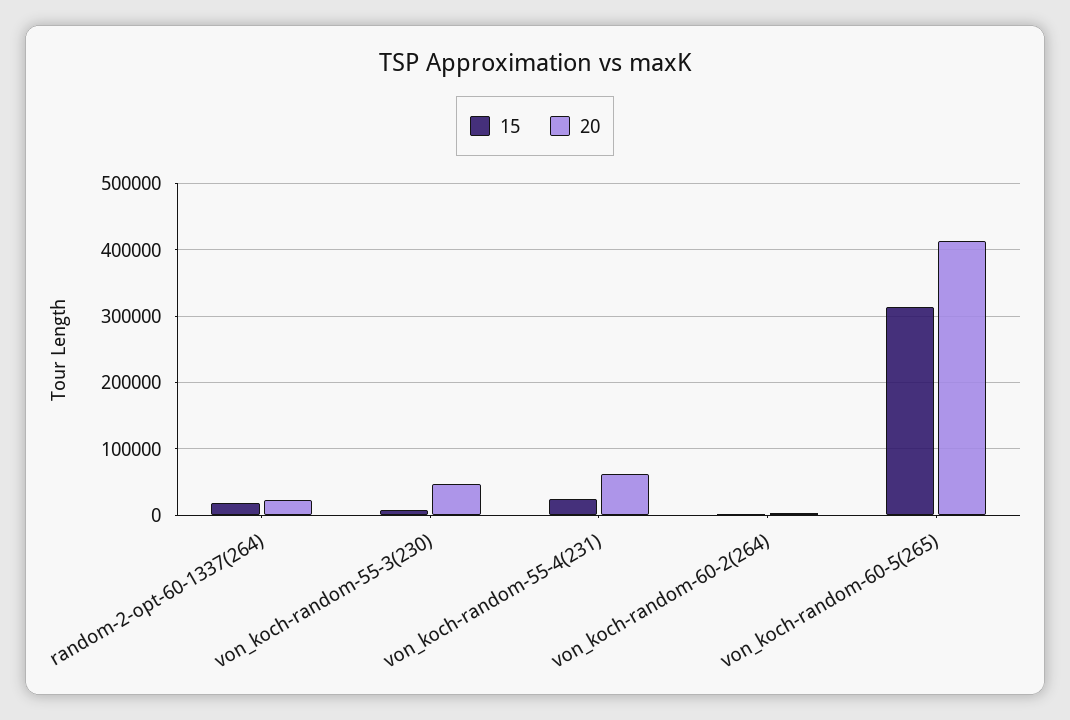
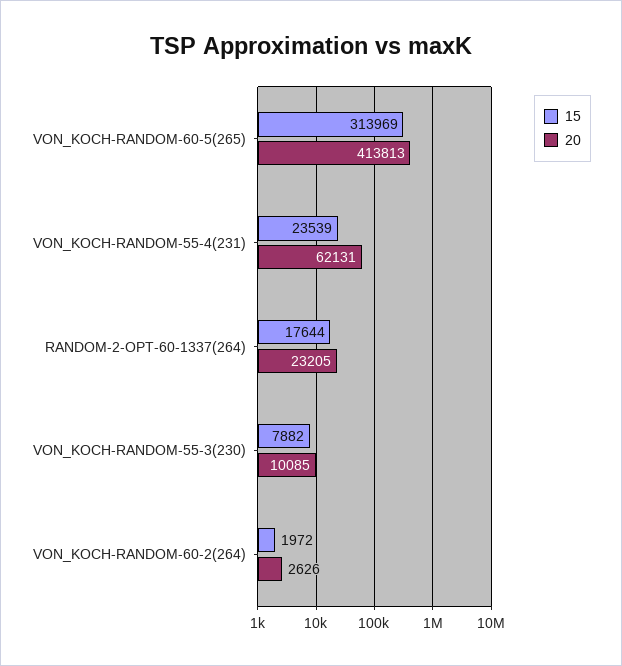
20, von_koch-random-55-3(230): 50000 -> 10085

